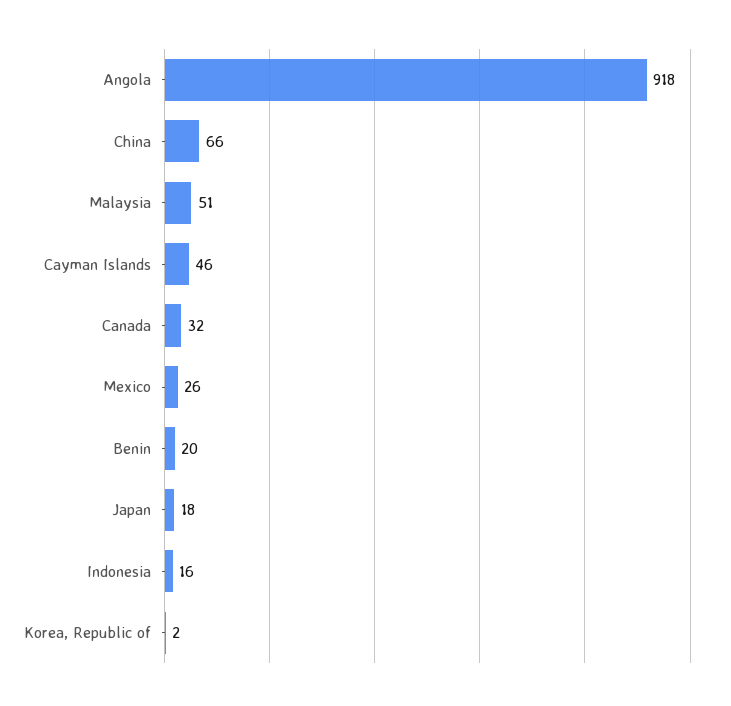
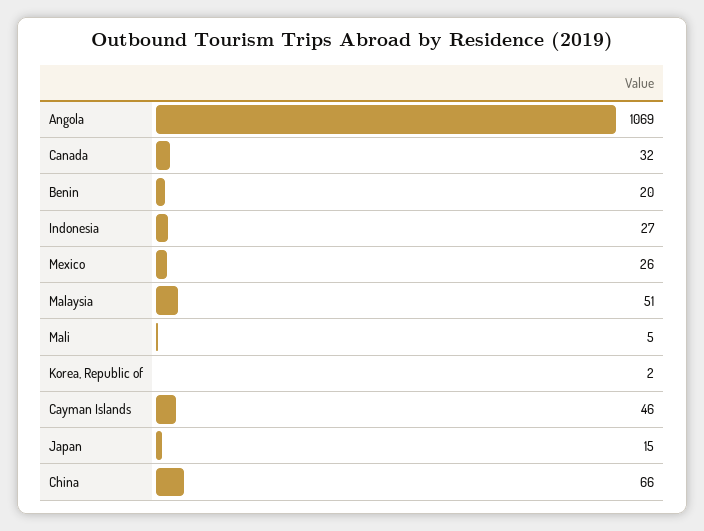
Angola: 918 -> 1069
Japan: 18 -> 15
Indonesia: 16 -> 27
Mali: none -> 5

